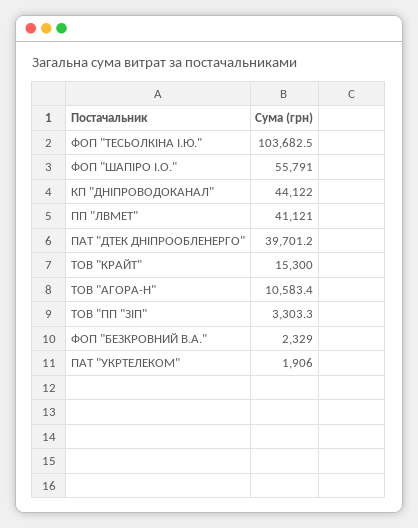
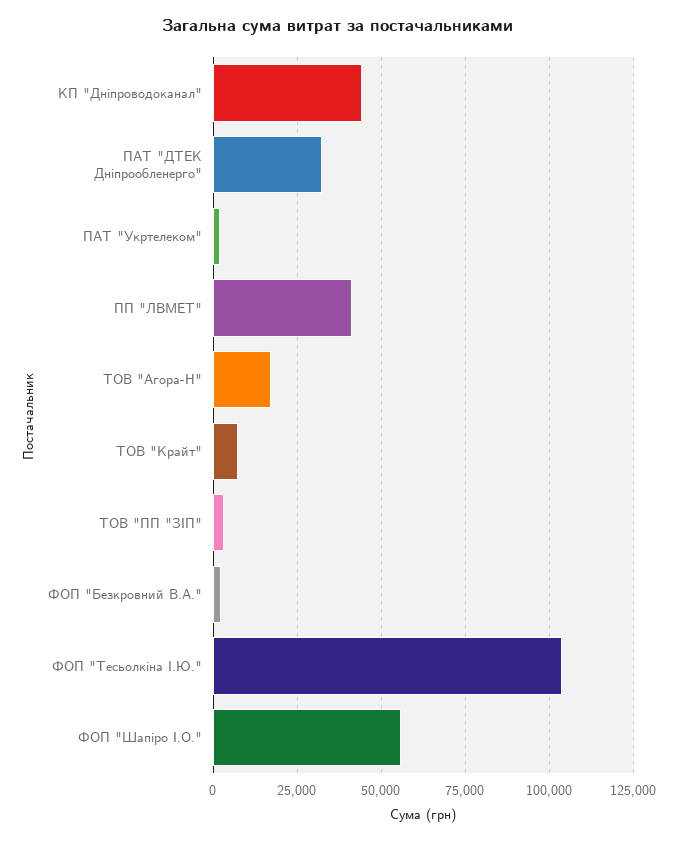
ПАТ "ДТЕК ДНІПРООБЛЕНЕРГО": 39701.2 -> 32500
ТОВ "КРАЙТ": 15300 -> 7500
ТОВ "АГОРА-Н": 10583.4 -> 17500

